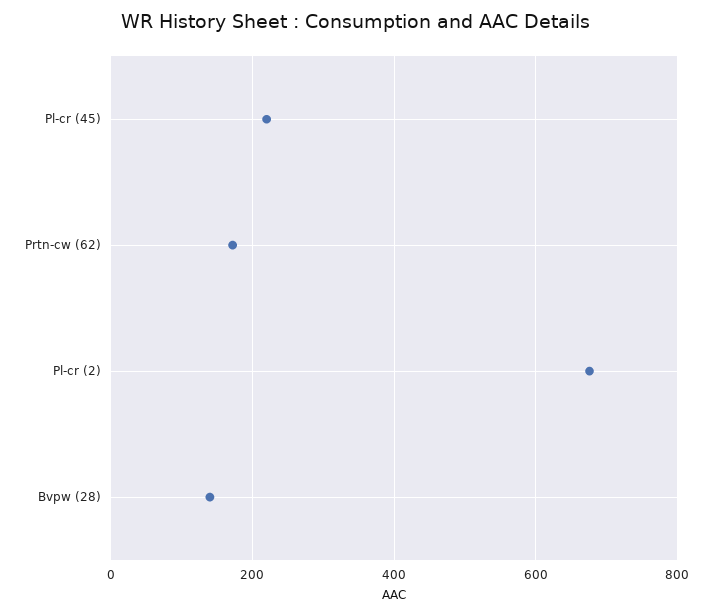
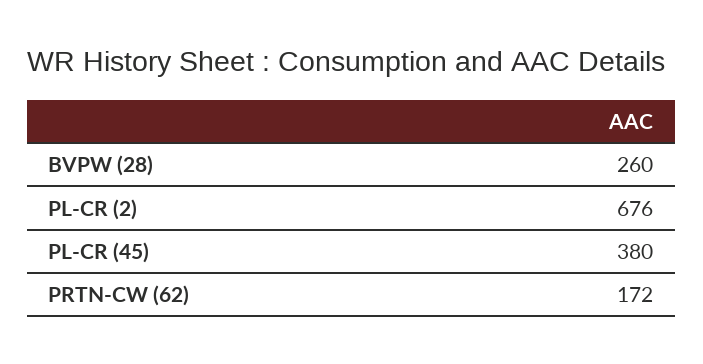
Pl-cr (45): 220 -> 380
Bvpw (28): 140 -> 260

